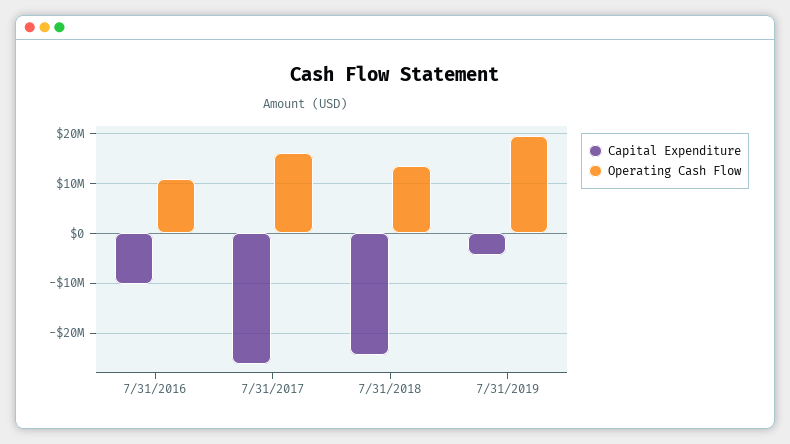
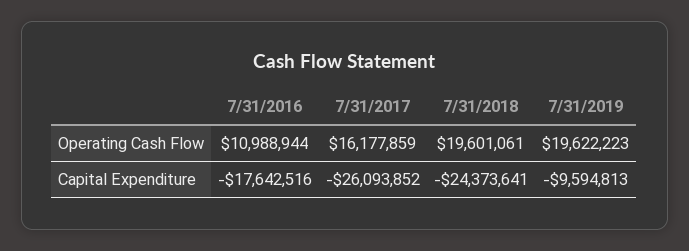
Capital Expenditure, 7/31/2016: -10000000 -> -17642516
Operating Cash Flow, 7/31/2018: 14000000 -> 19601061
Capital Expenditure, 7/31/2019: -4000000 -> -9594813

